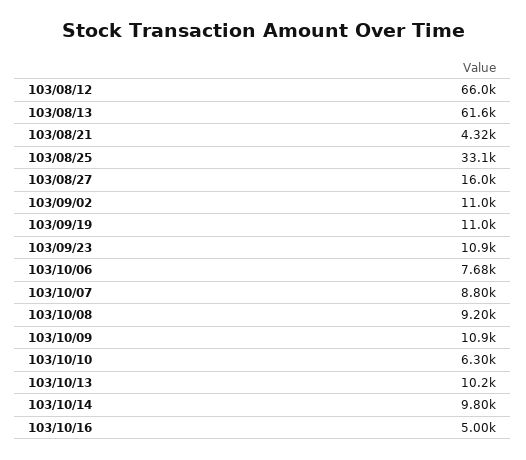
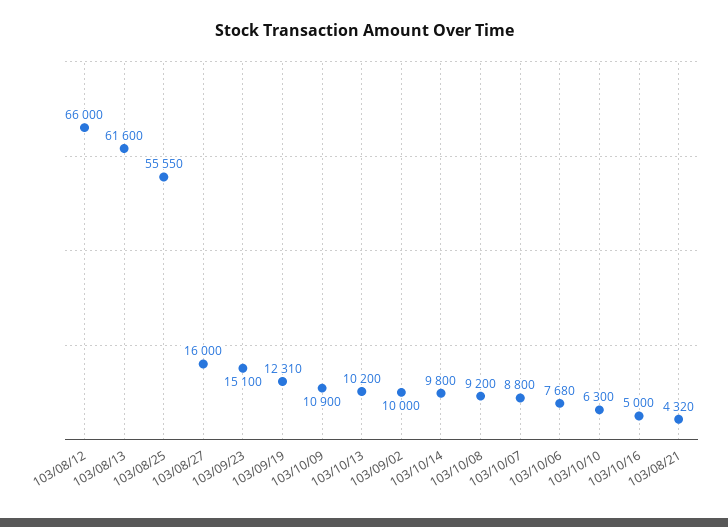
103/08/25: 33100 -> 55550
103/09/02: 11000 -> 10000
103/09/19: 11000 -> 12310
103/09/23: 10900 -> 15100

